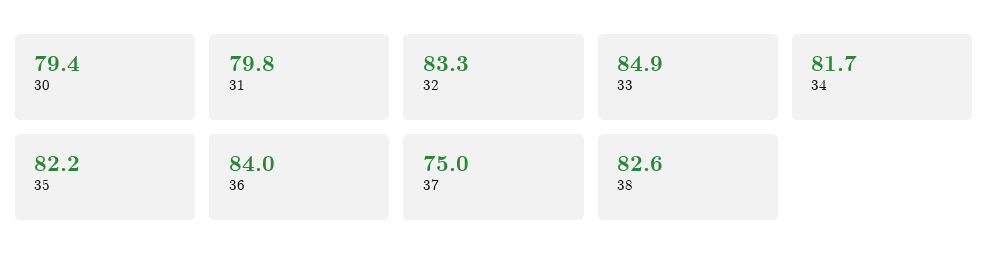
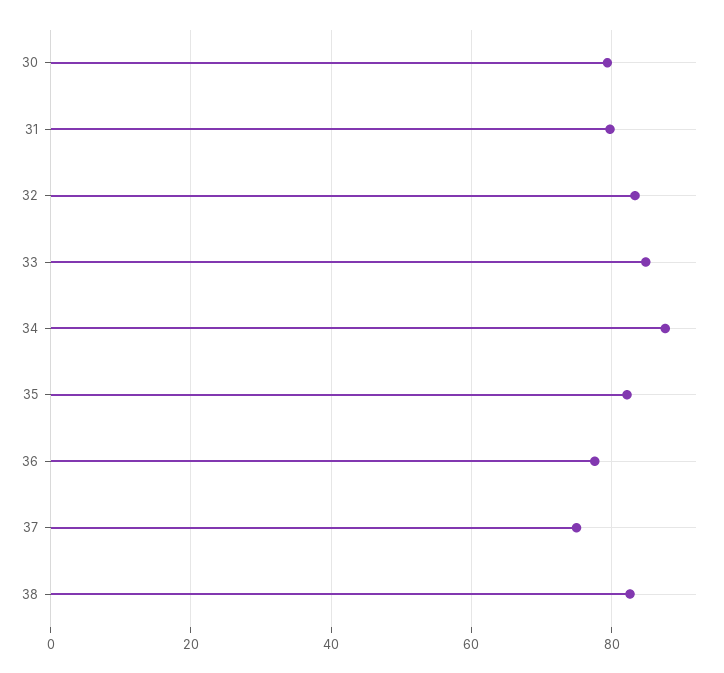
34: 81.7 -> 88
36: 84 -> 78

